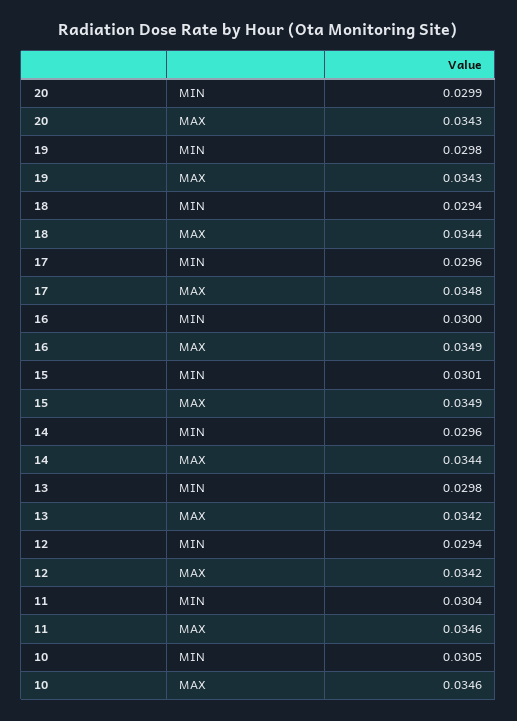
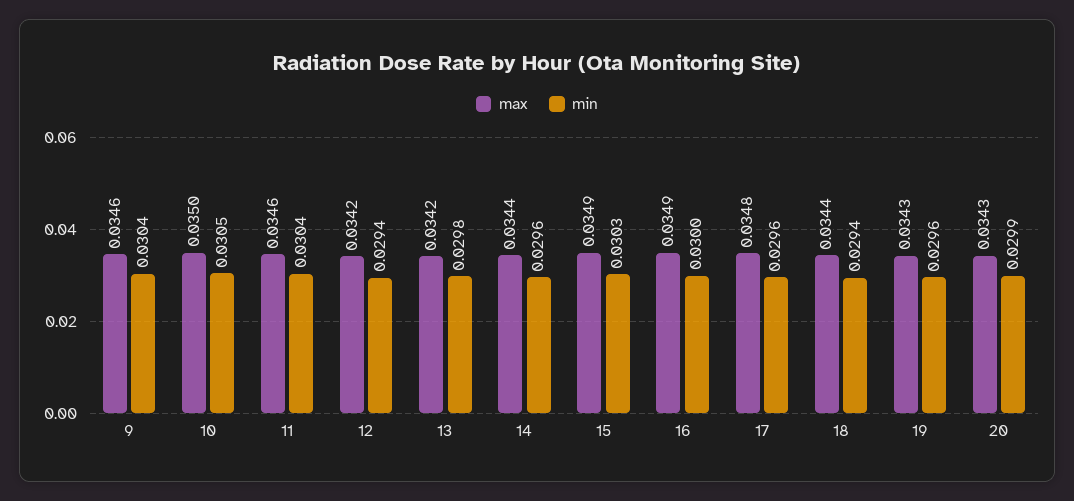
MIN, 19: 0.0298 -> 0.0296
MIN, 15: 0.0301 -> 0.0303
MAX, 10: 0.0346 -> 0.035
MAX, 9: none -> 0.0346
MIN, 9: none -> 0.0304

